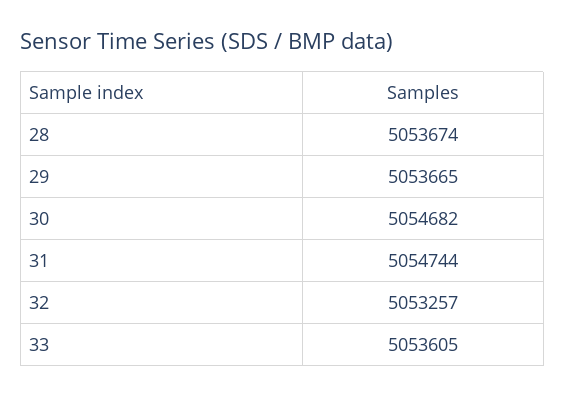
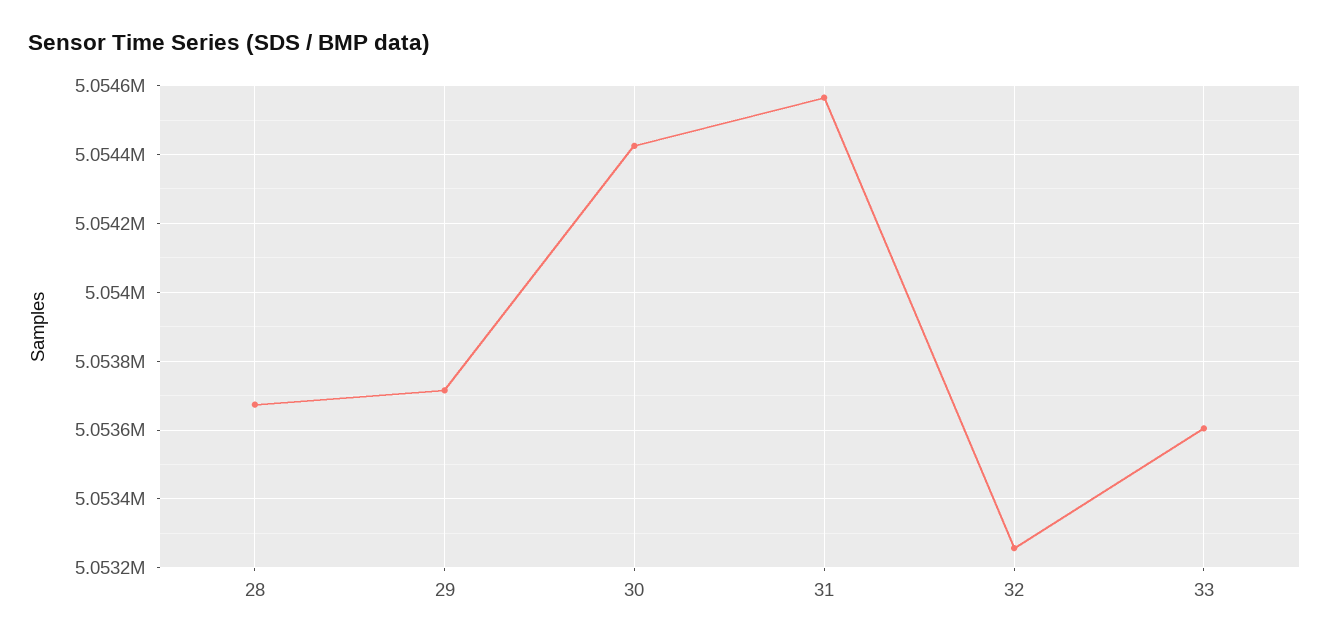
29: 5053665 -> 5053720
30: 5054682 -> 5054420
31: 5054744 -> 5054560

